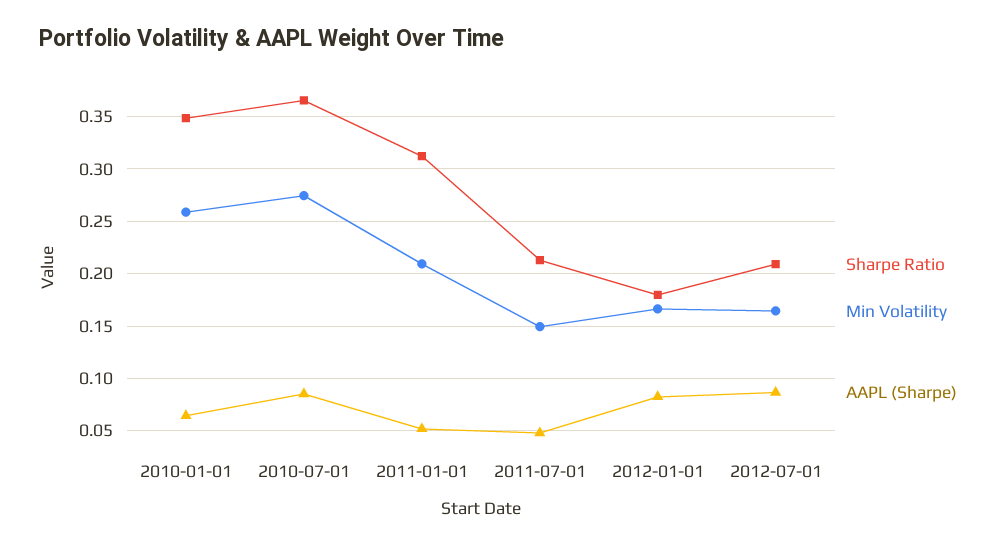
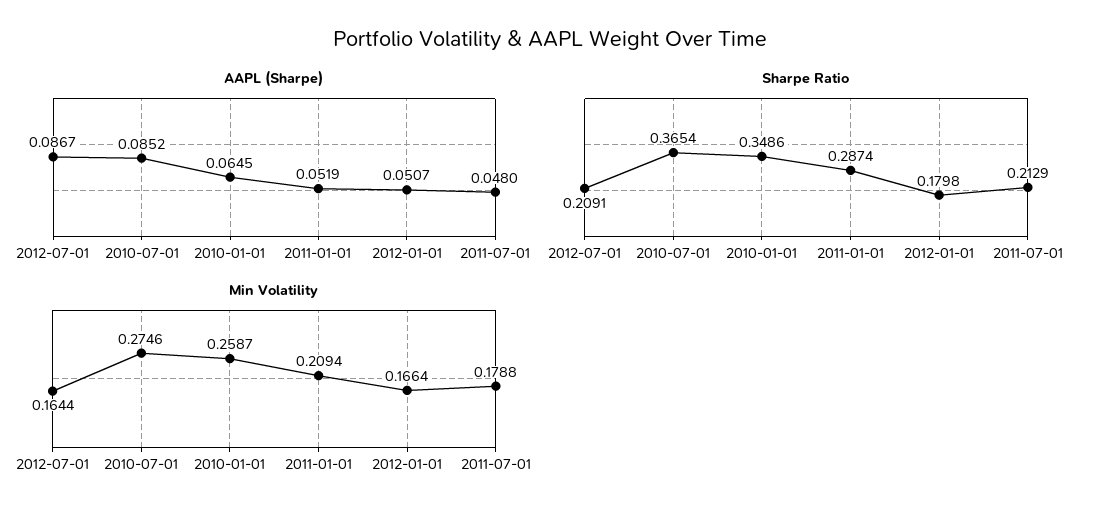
Sharpe Ratio, 2011-01-01: 0.31 -> 0.2874
Min Volatility, 2011-07-01: 0.15 -> 0.1788
AAPL (Sharpe), 2012-01-01: 0.08 -> 0.0507

